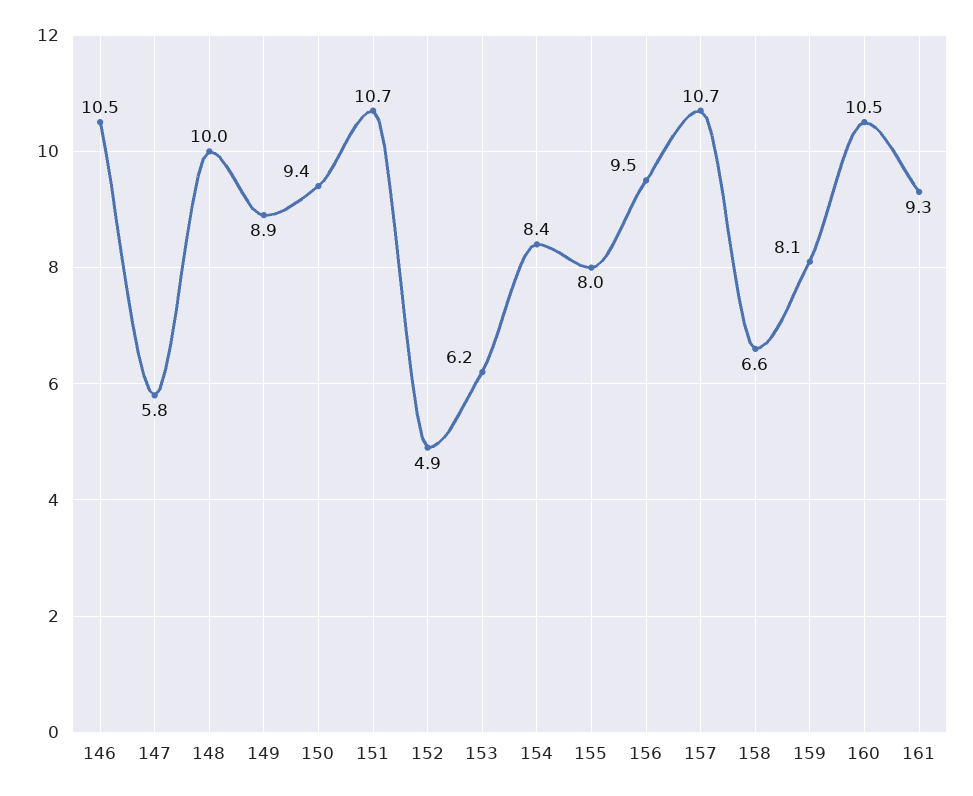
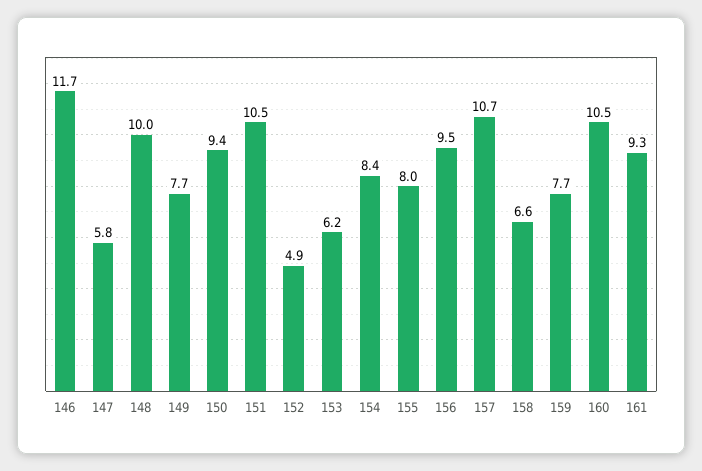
146: 10.5 -> 11.7
149: 8.9 -> 7.7
151: 10.7 -> 10.5
159: 8.1 -> 7.7

